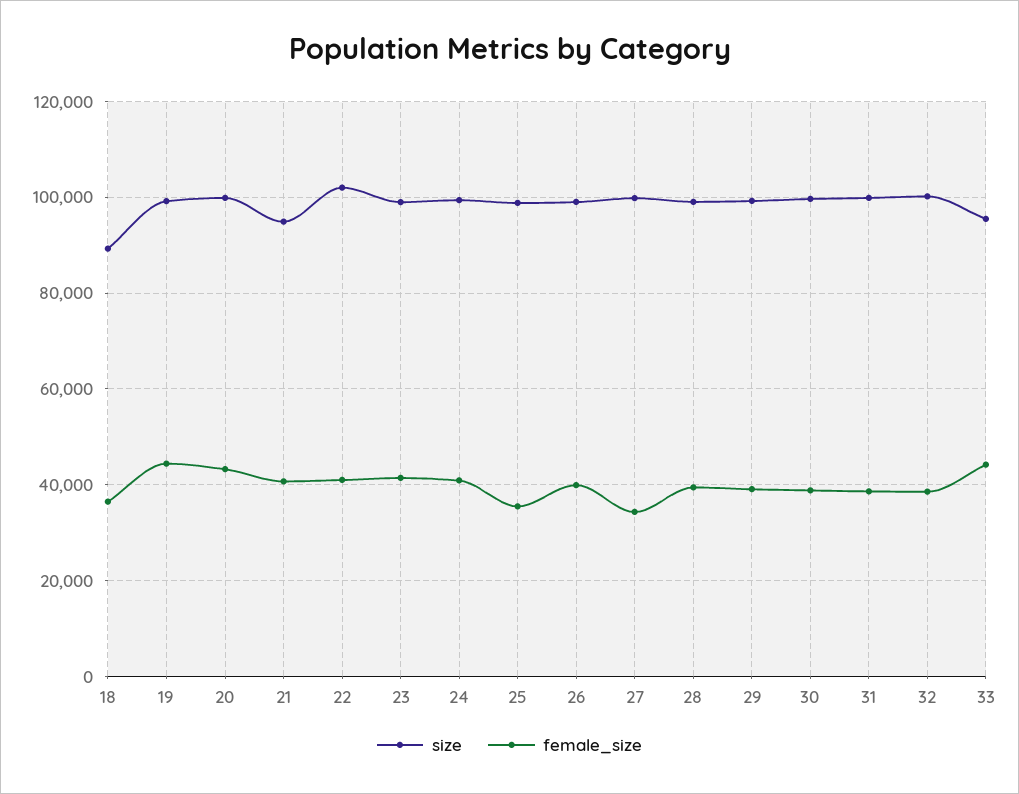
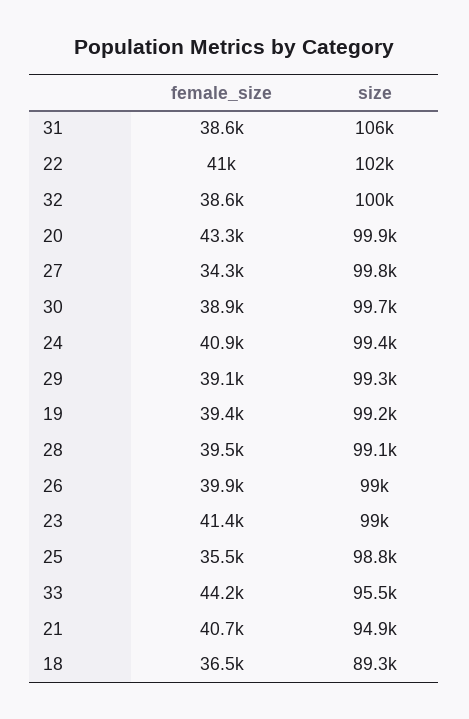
female_size, 19: 44000 -> 39400
size, 31: 100000 -> 106000

